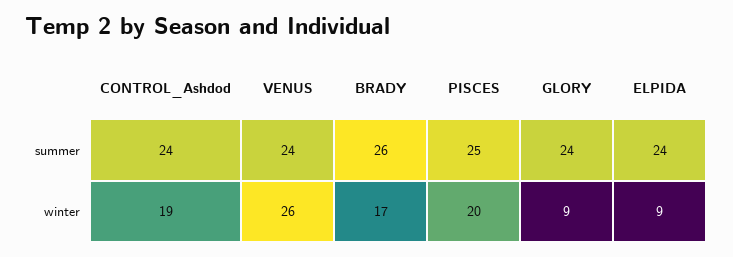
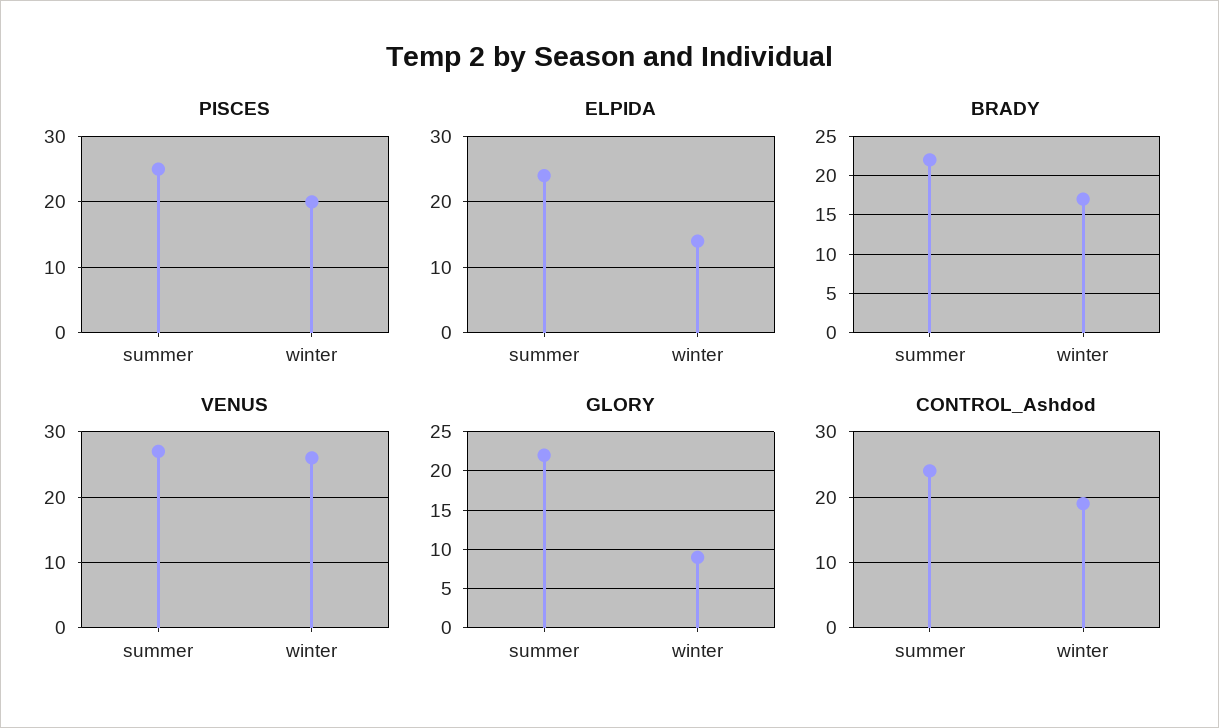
VENUS, summer: 24 -> 27
BRADY, summer: 26 -> 22
GLORY, summer: 24 -> 22
ELPIDA, winter: 9 -> 14

